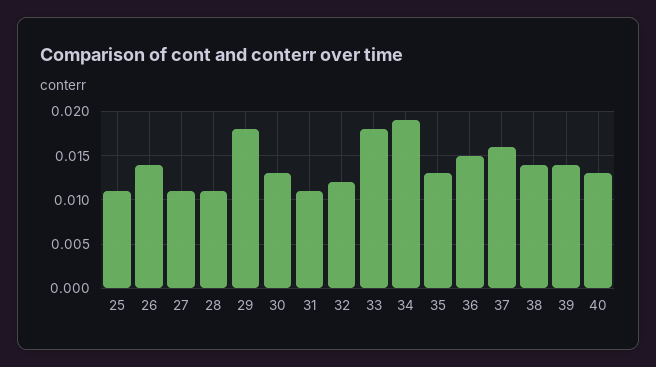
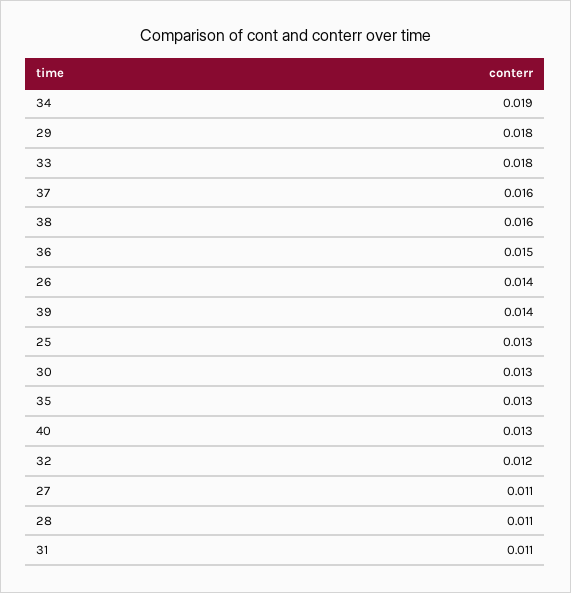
25: 0.011 -> 0.013
38: 0.014 -> 0.016

